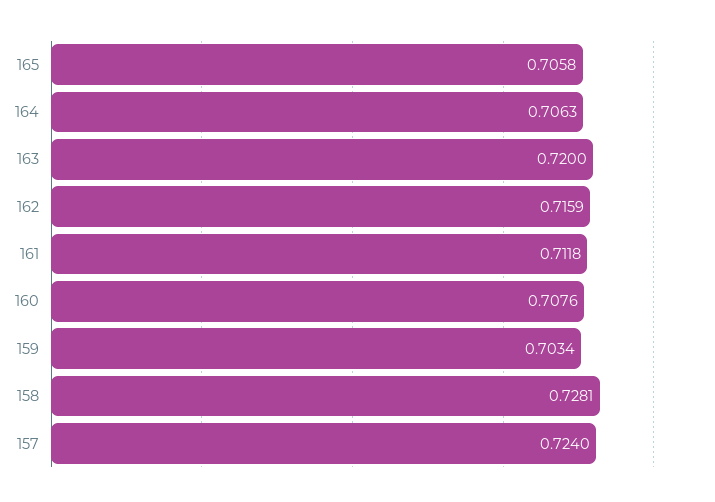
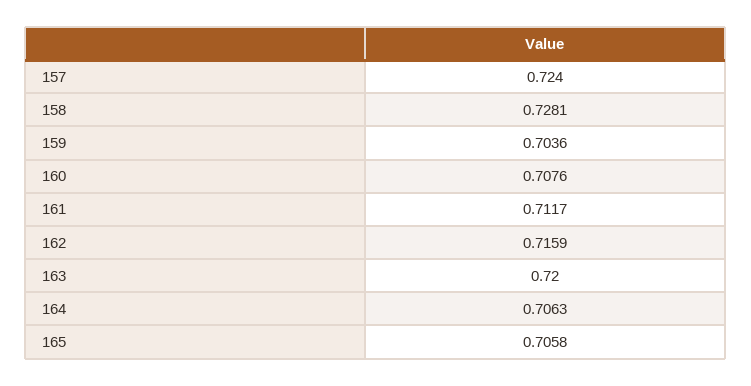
161: 0.7118 -> 0.7117
159: 0.7034 -> 0.7036

